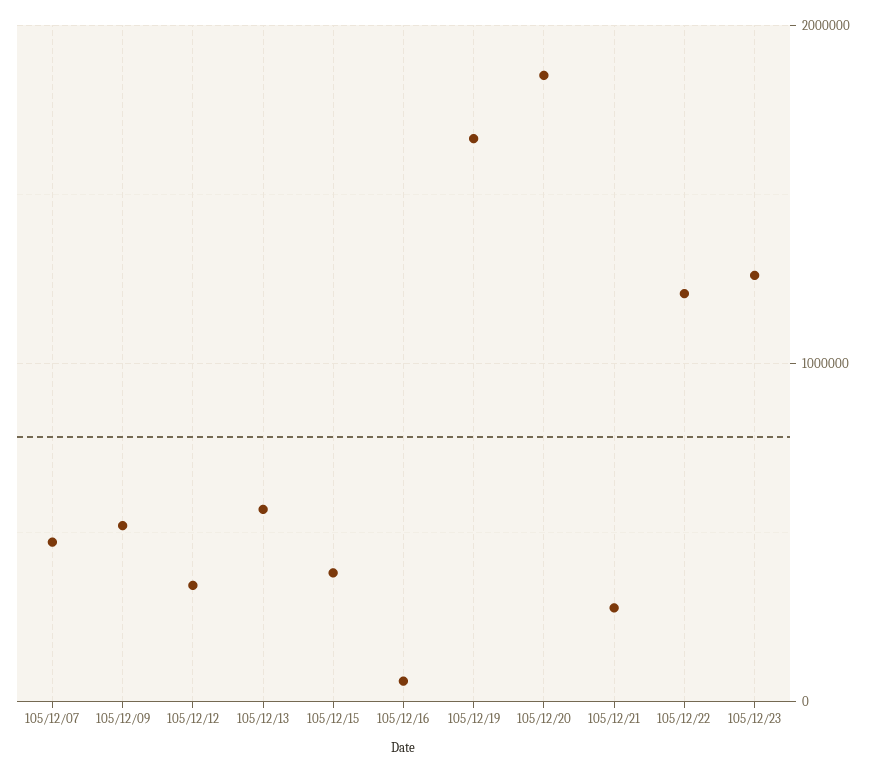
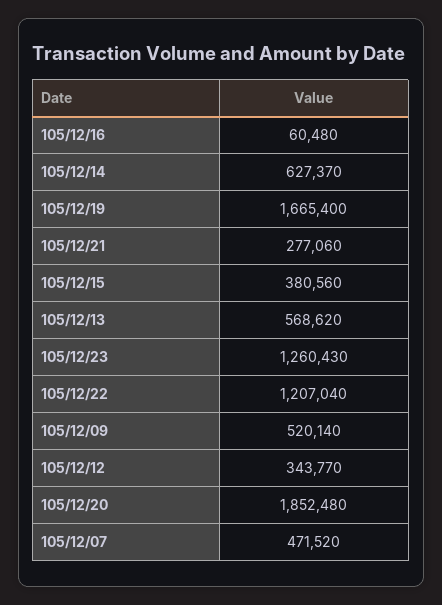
105/12/14: none -> 627370

